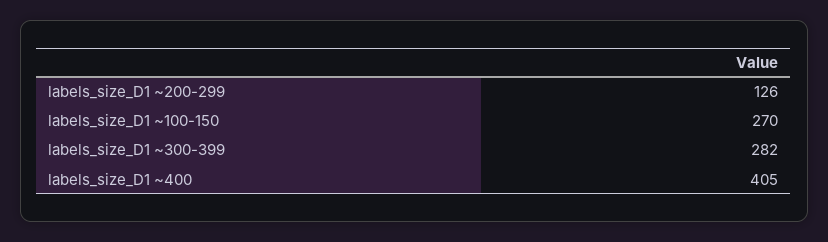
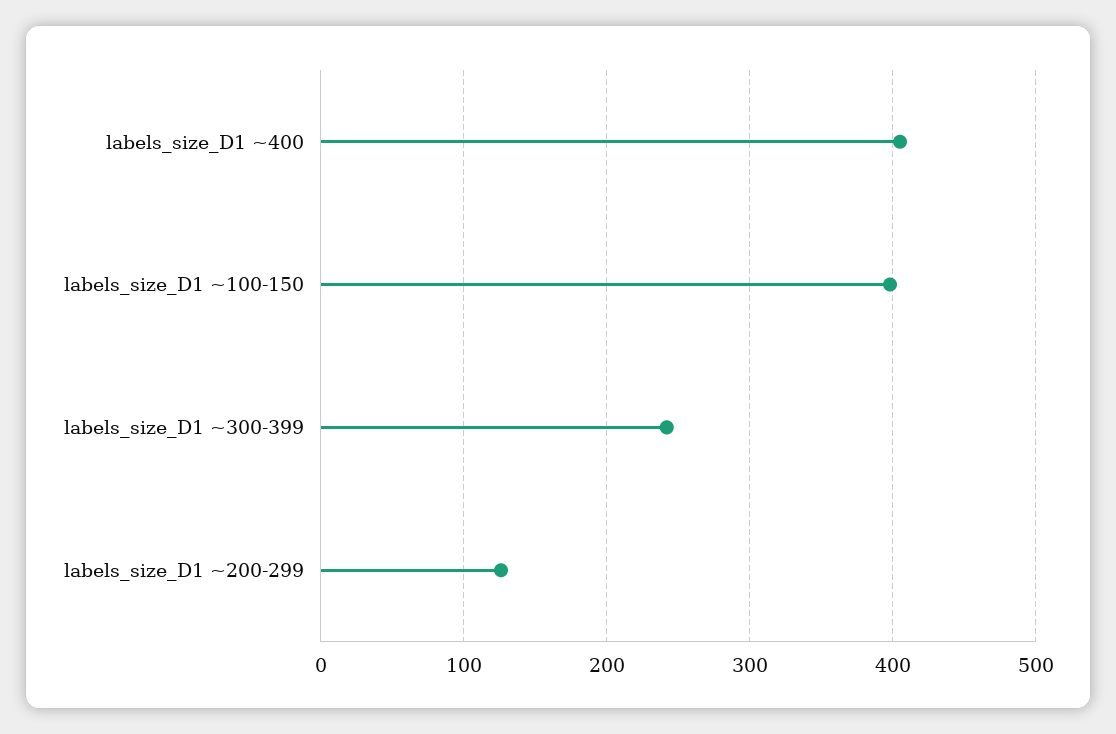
labels_size_D1 ~100-150: 270 -> 400
labels_size_D1 ~300-399: 282 -> 240

